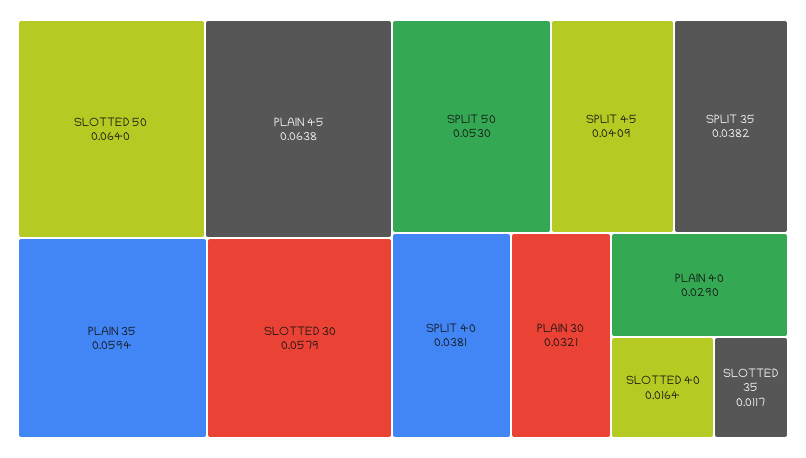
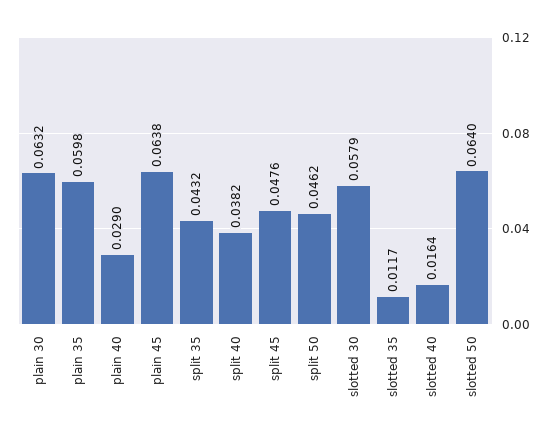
PLAIN 35: 0.0594 -> 0.0598
SPLIT 50: 0.053 -> 0.0462
SPLIT 45: 0.0409 -> 0.0476
SPLIT 35: 0.0382 -> 0.0432
SPLIT 40: 0.0381 -> 0.0382
PLAIN 30: 0.0321 -> 0.0632

